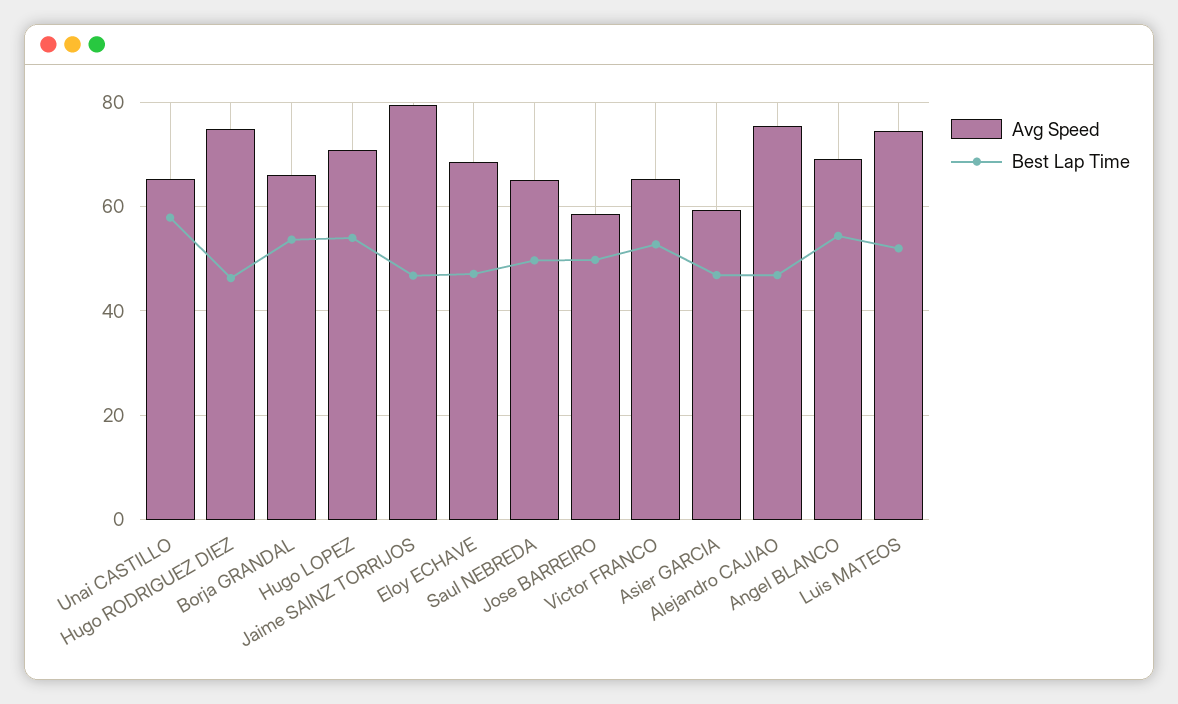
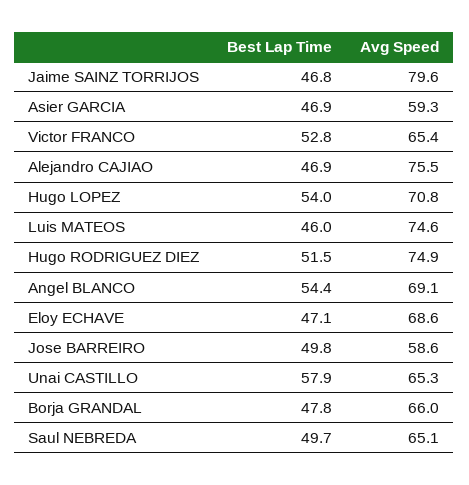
Best Lap Time, Hugo RODRIGUEZ DIEZ: 46 -> 51.5
Best Lap Time, Borja GRANDAL: 54 -> 47.8
Best Lap Time, Luis MATEOS: 52 -> 46

